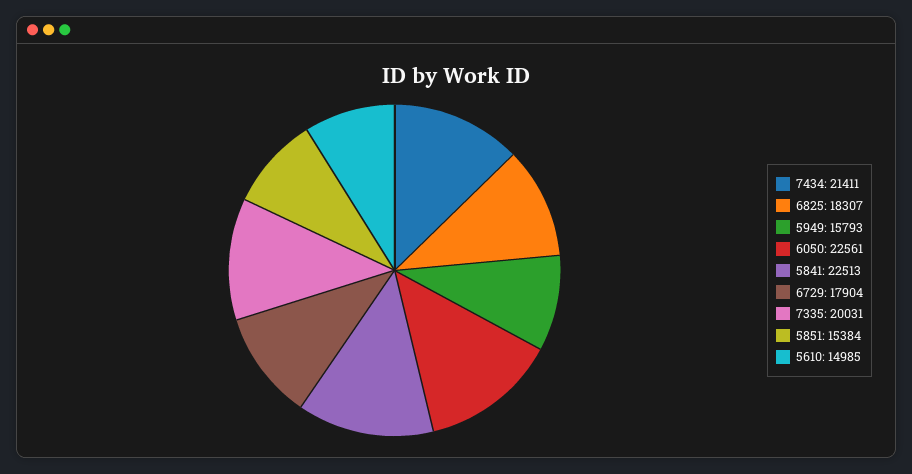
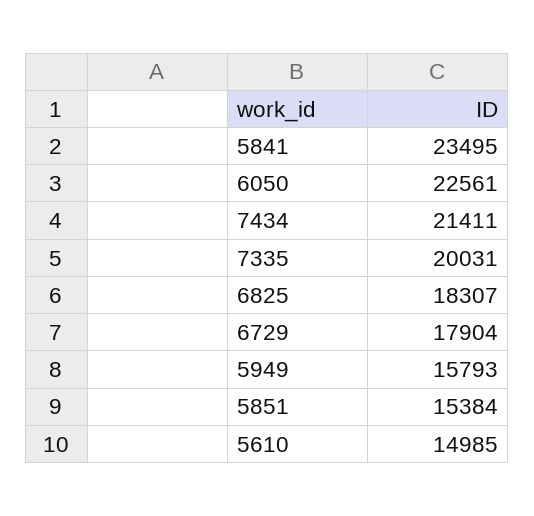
5841: 22513 -> 23495

